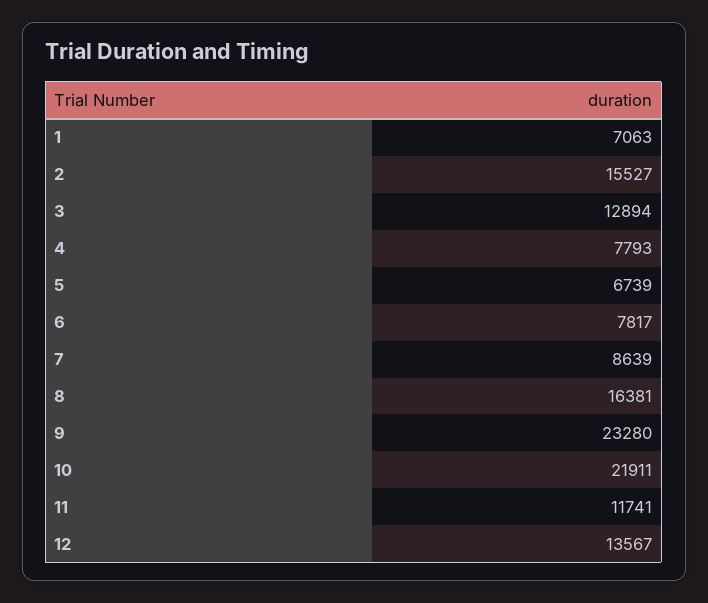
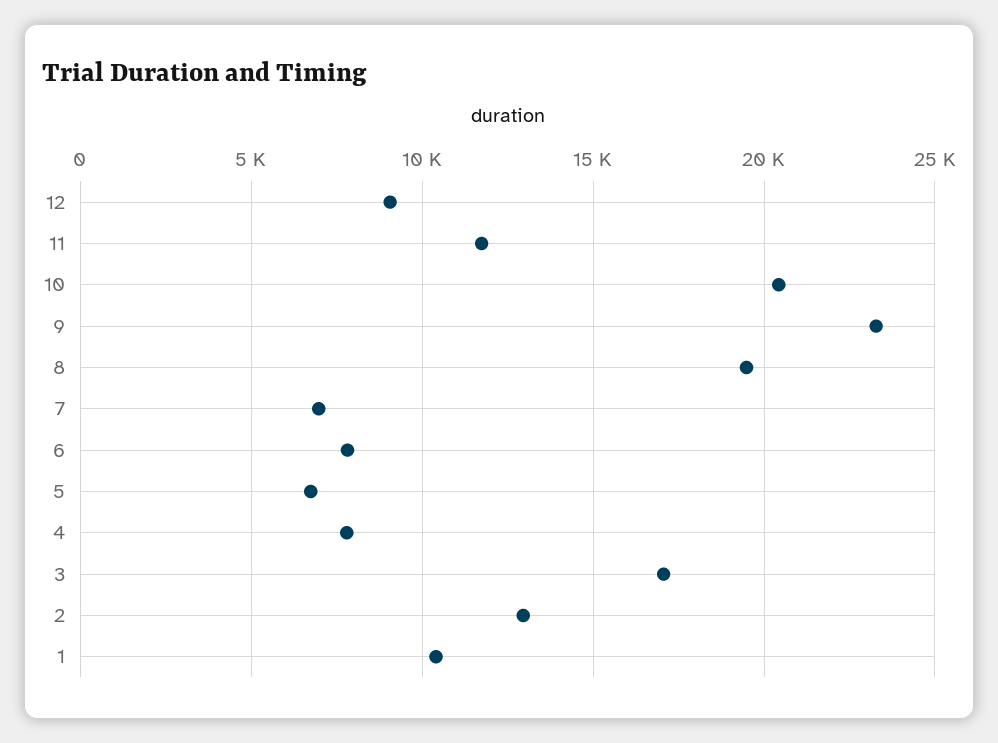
1: 7063 -> 10500
2: 15527 -> 13000
3: 12894 -> 17000
7: 8639 -> 7000
8: 16381 -> 19500
10: 21911 -> 20500
12: 13567 -> 9000

